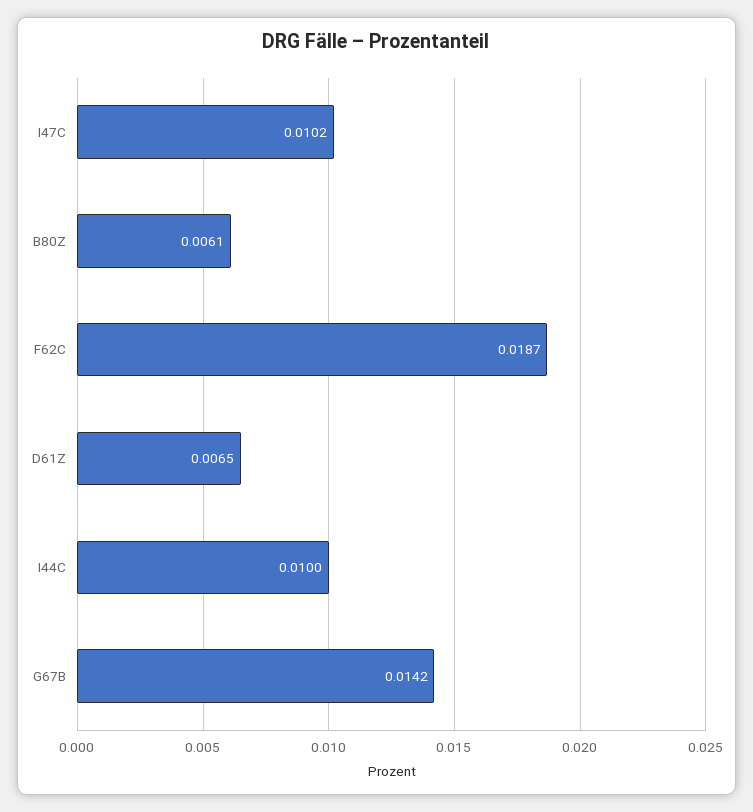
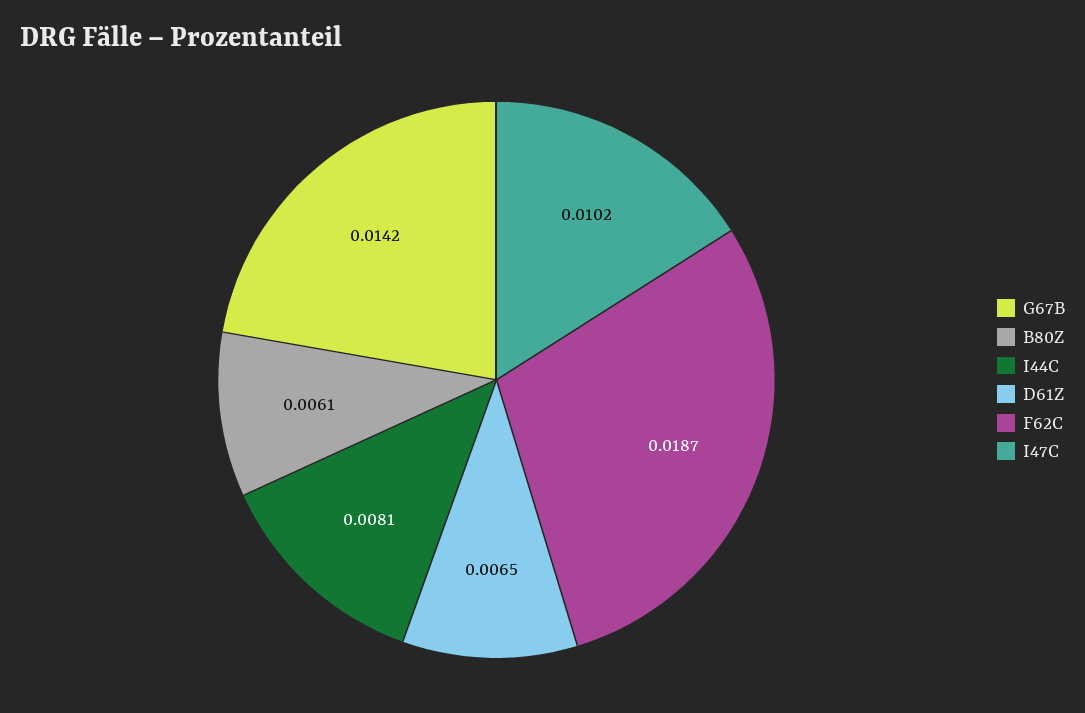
I44C: 0.01 -> 0.0081

